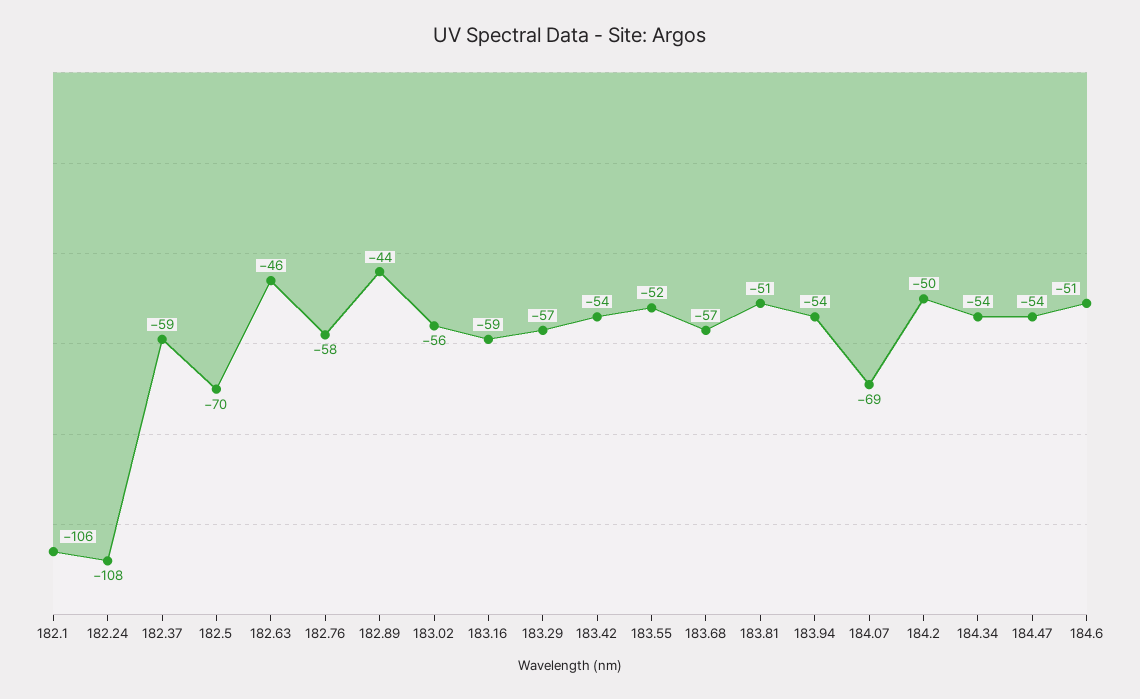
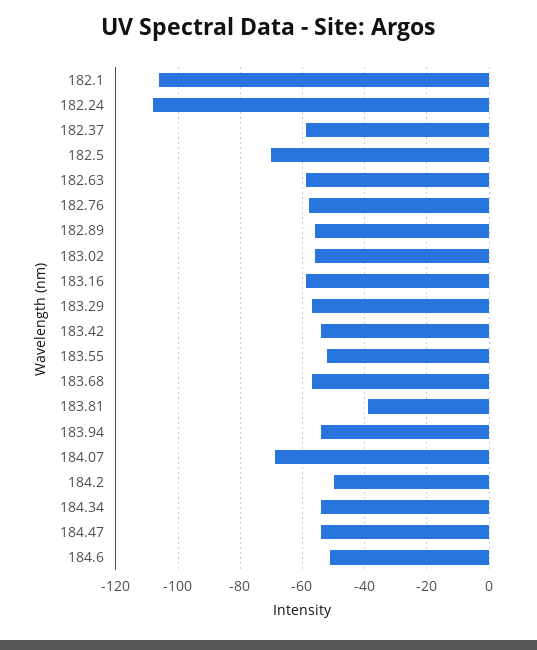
182.63: -46 -> -60
182.89: -44 -> -55
183.81: -51 -> -40

